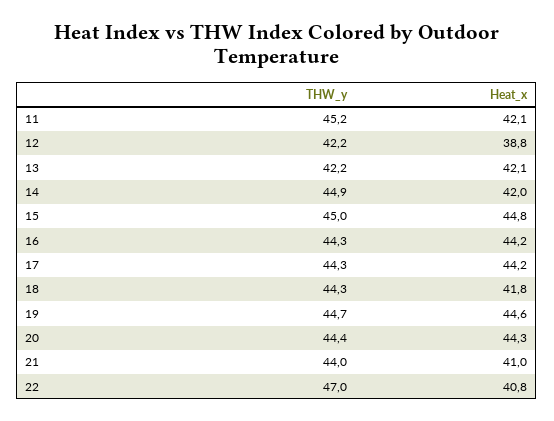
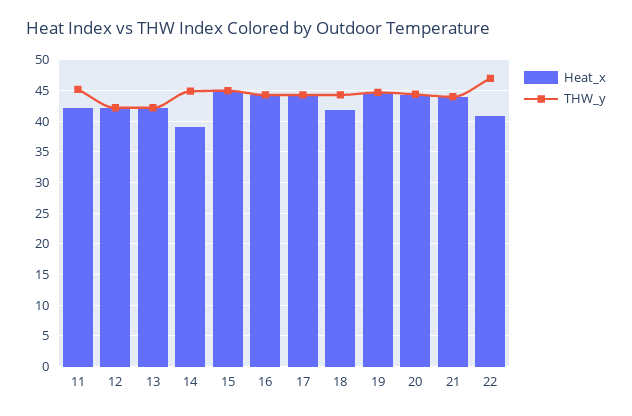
Heat_x, 12: 38.8 -> 42
Heat_x, 14: 42 -> 39
Heat_x, 21: 41 -> 44

